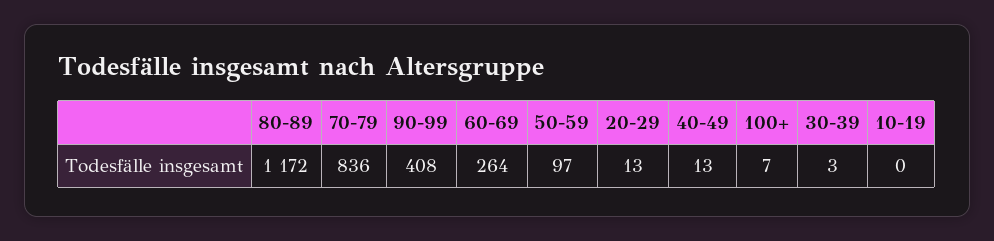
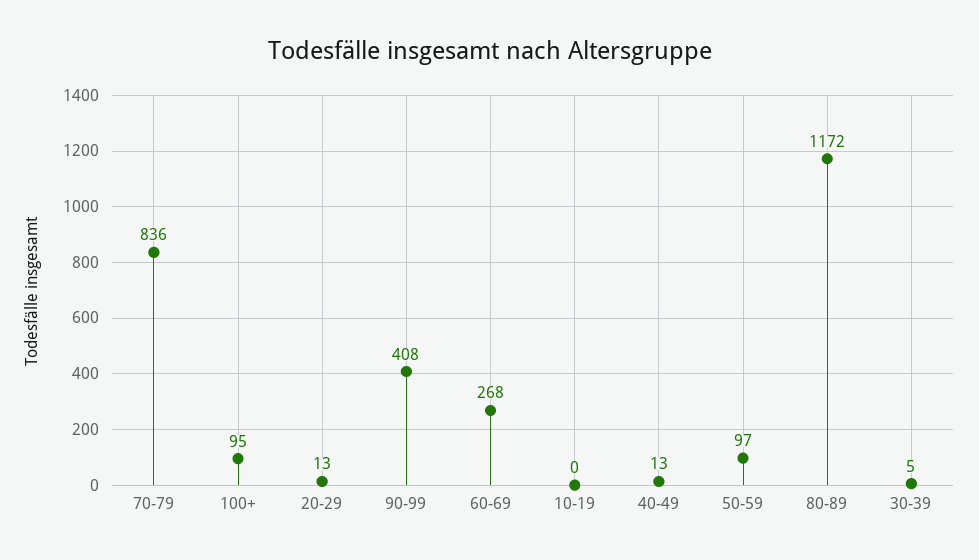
60-69: 264 -> 268
100+: 7 -> 95
30-39: 3 -> 5

